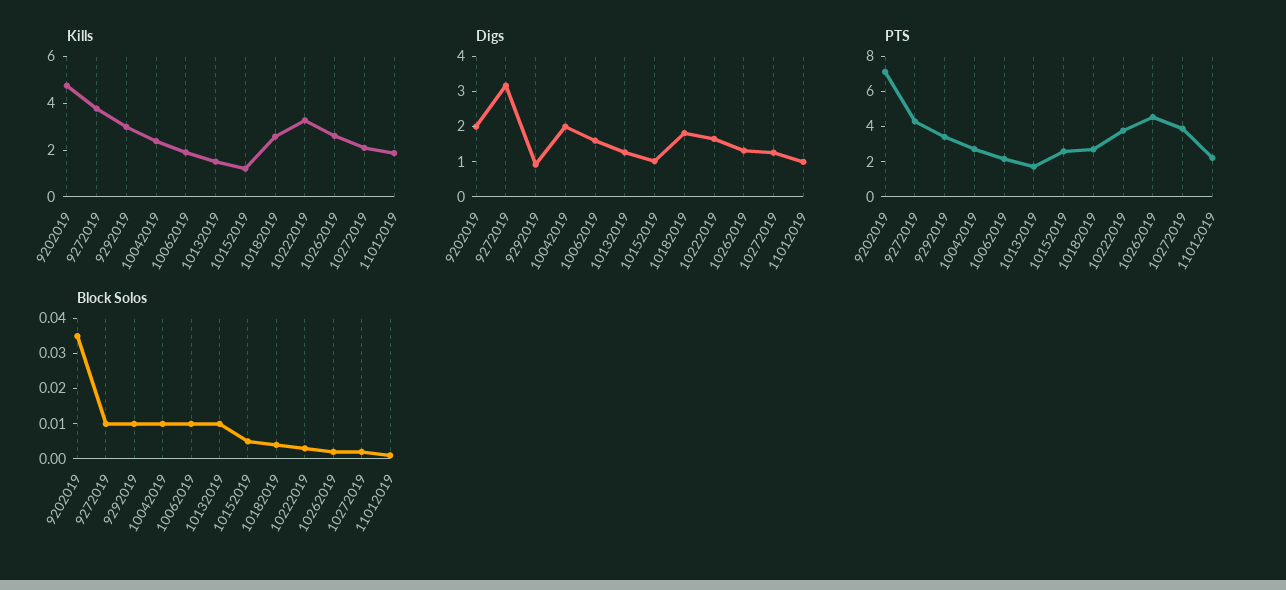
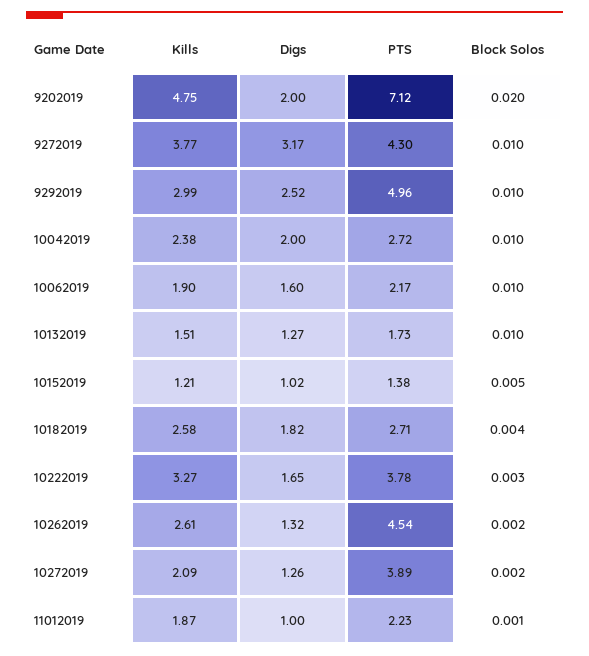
Digs, 9292019: 1 -> 2.52
PTS, 9292019: 3.5 -> 4.96
PTS, 10152019: 2.5 -> 1.38
Block Solos, 9202019: 0.035 -> 0.02

